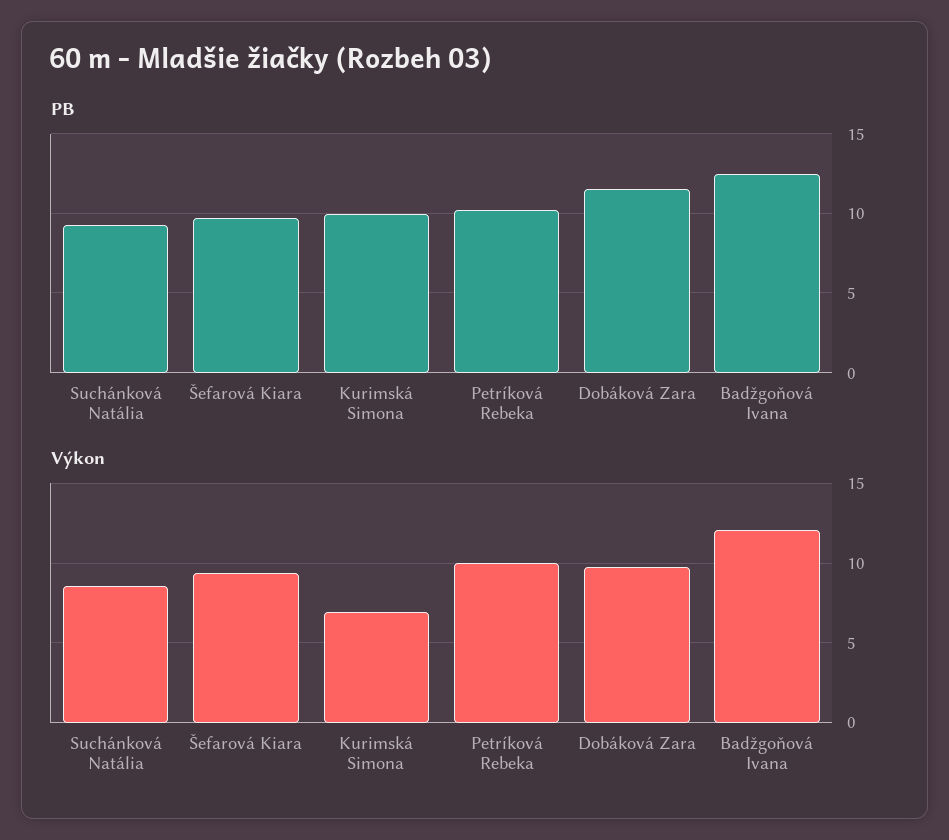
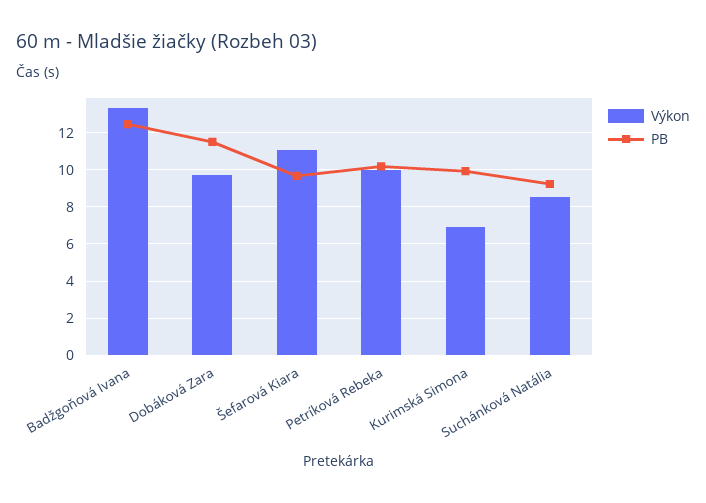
Výkon, Šefarová Kiara: 9.5 -> 11
Výkon, Badžgoňová Ivana: 12 -> 13.5

